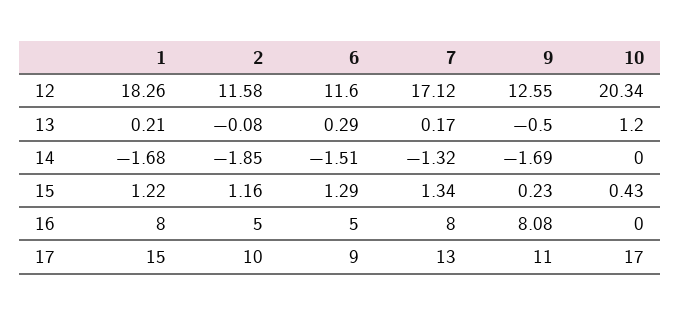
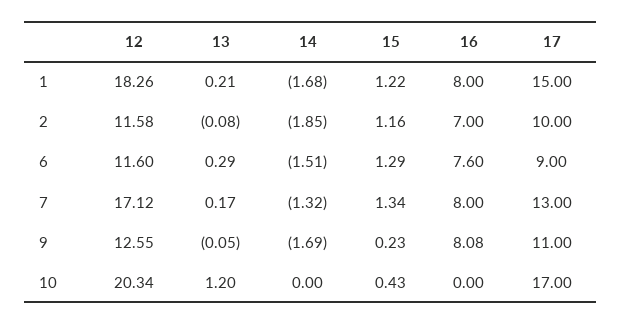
9, 13: -0.5 -> -0.05
2, 16: 5 -> 7
6, 16: 5 -> 7.6

